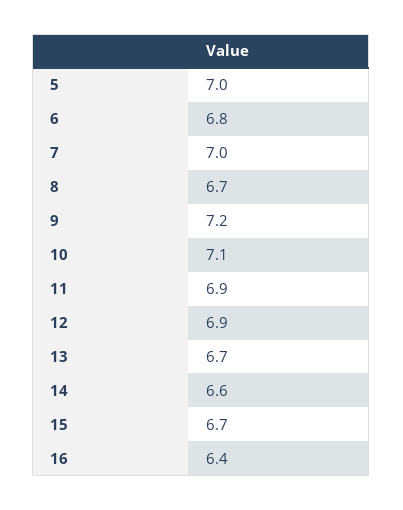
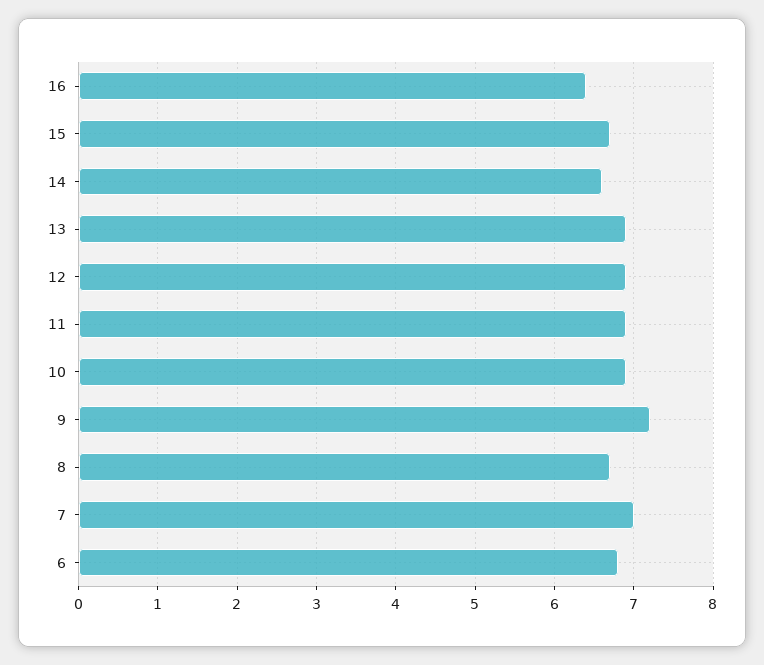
5: 7 -> none
10: 7.1 -> 6.9
13: 6.7 -> 6.9

